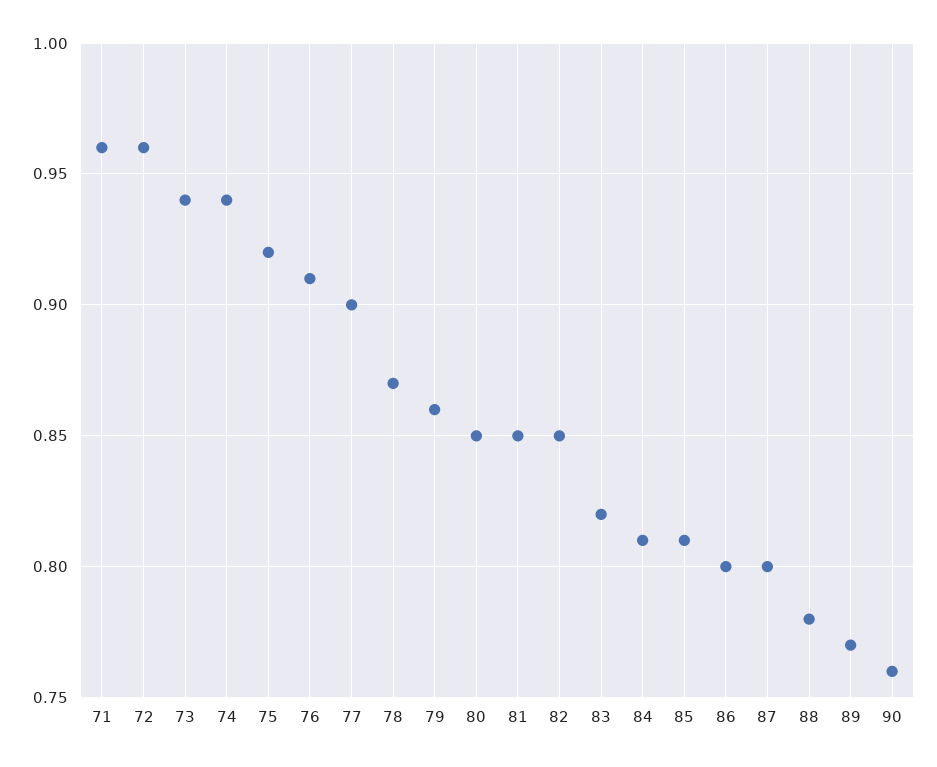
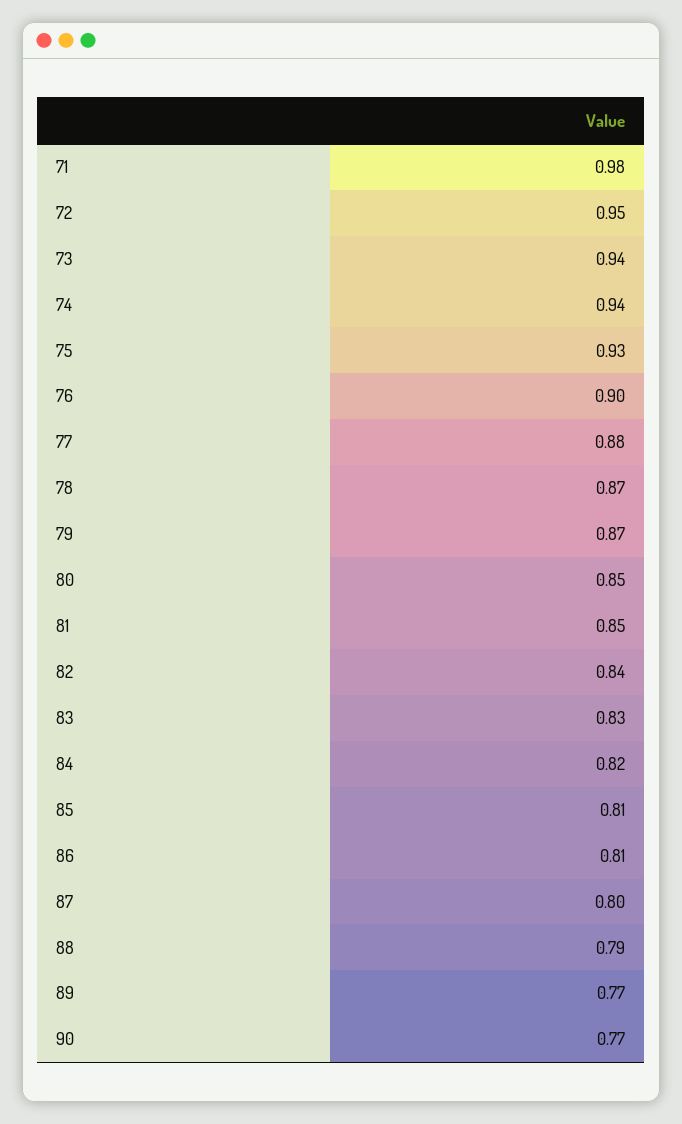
71: 0.96 -> 0.98
72: 0.96 -> 0.95
75: 0.92 -> 0.93
76: 0.91 -> 0.9
77: 0.9 -> 0.88
79: 0.86 -> 0.87
82: 0.85 -> 0.84
83: 0.82 -> 0.83
84: 0.81 -> 0.82
86: 0.8 -> 0.81
88: 0.78 -> 0.79
90: 0.76 -> 0.77

